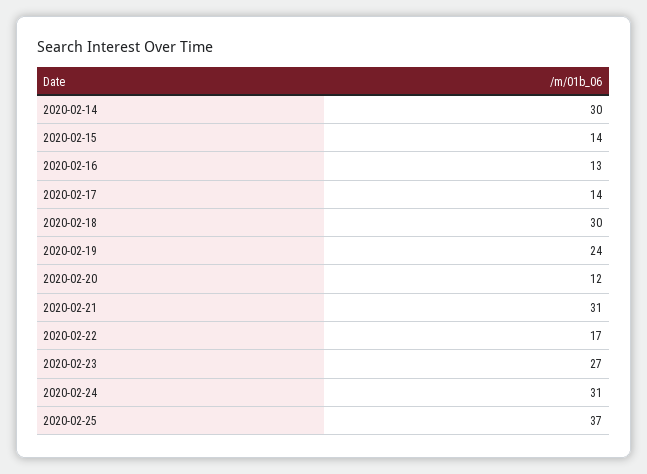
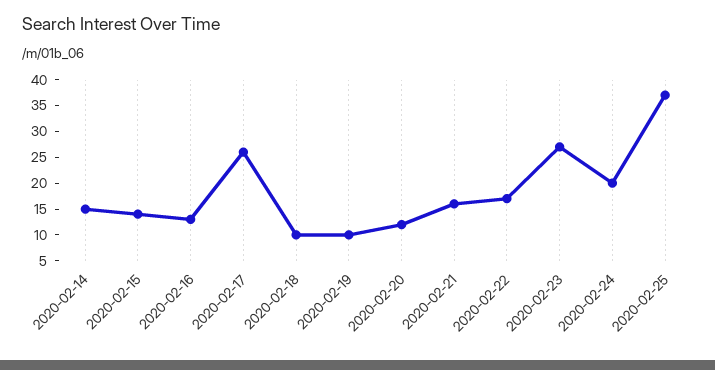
2020-02-14: 30 -> 15
2020-02-17: 14 -> 25
2020-02-18: 30 -> 10
2020-02-19: 24 -> 10
2020-02-21: 31 -> 15
2020-02-24: 31 -> 20

